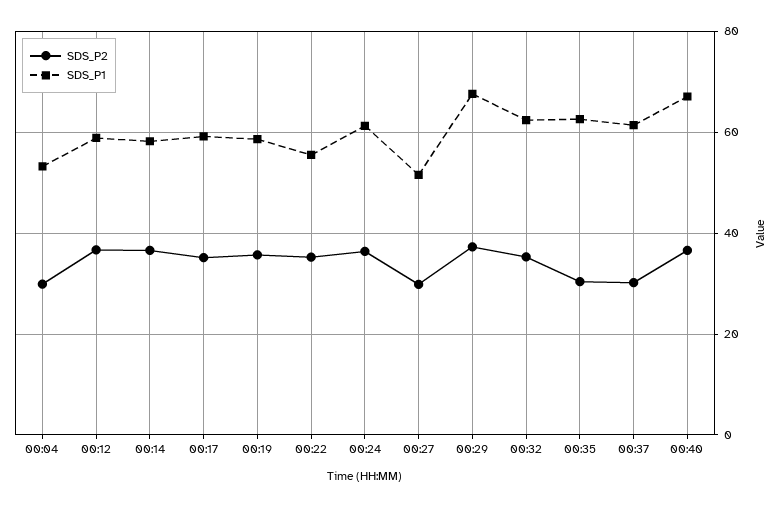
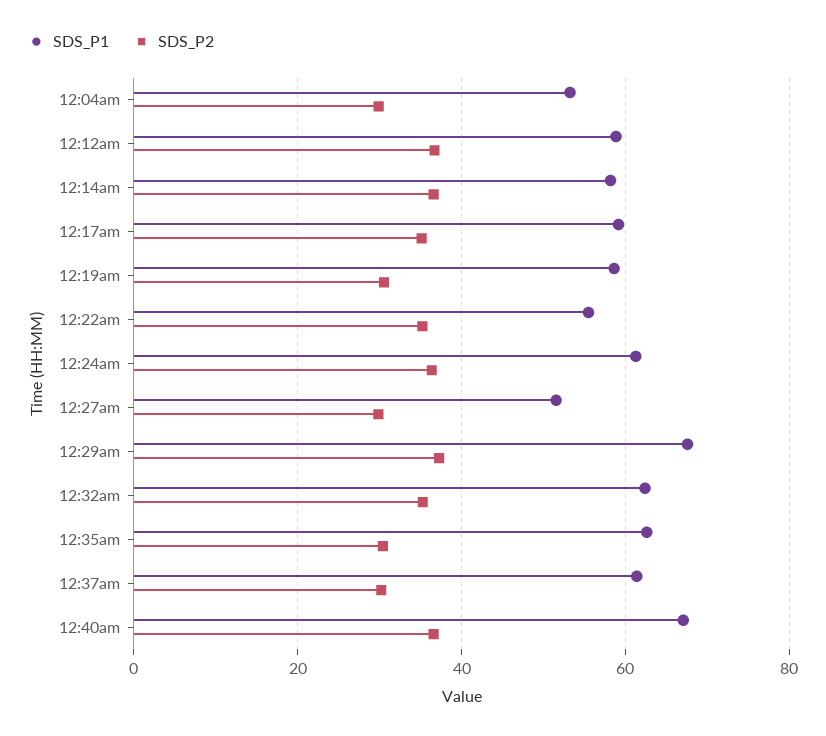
SDS_P2, 00:19: 36 -> 30

